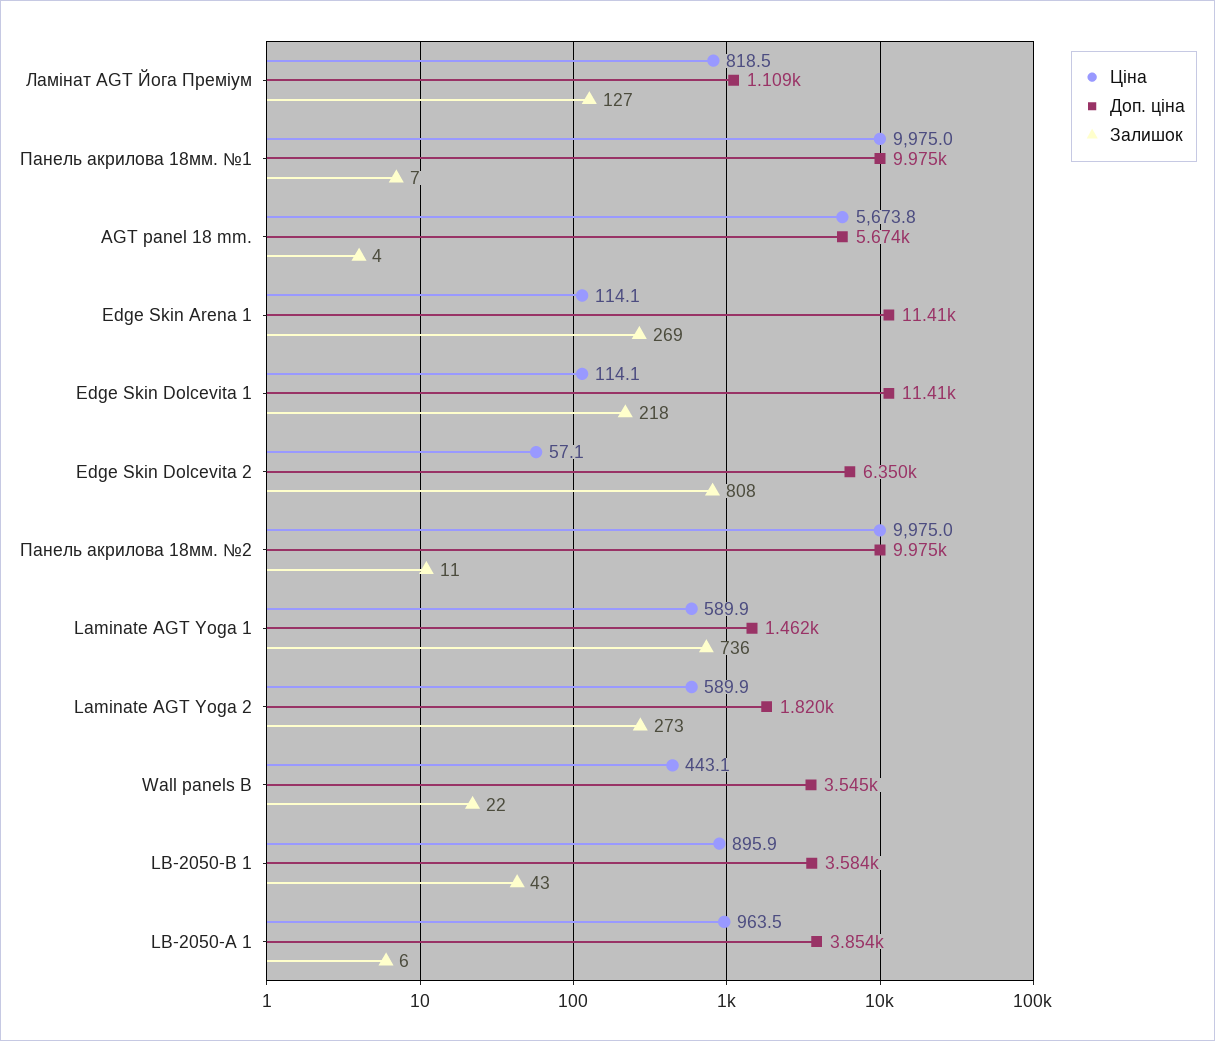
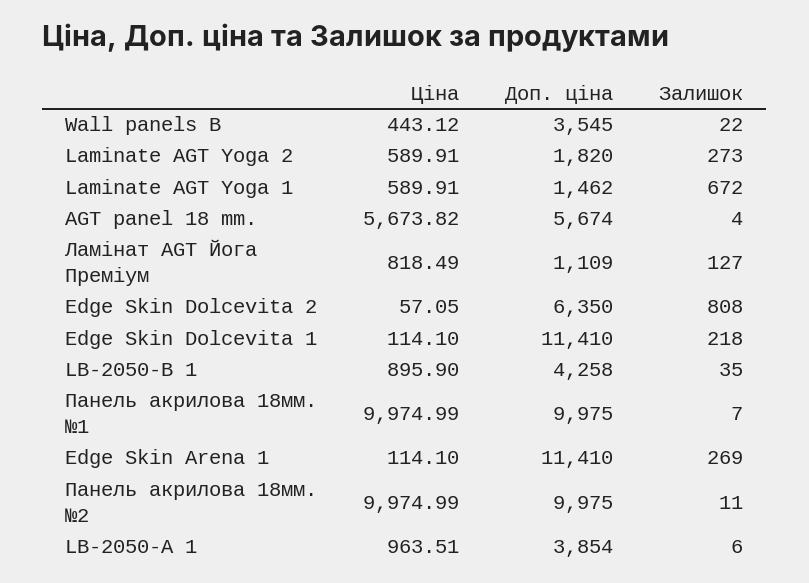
Залишок, Laminate AGT Yoga 1: 736 -> 672
Доп. ціна, LB-2050-В 1: 3584 -> 4258
Залишок, LB-2050-В 1: 43 -> 35

